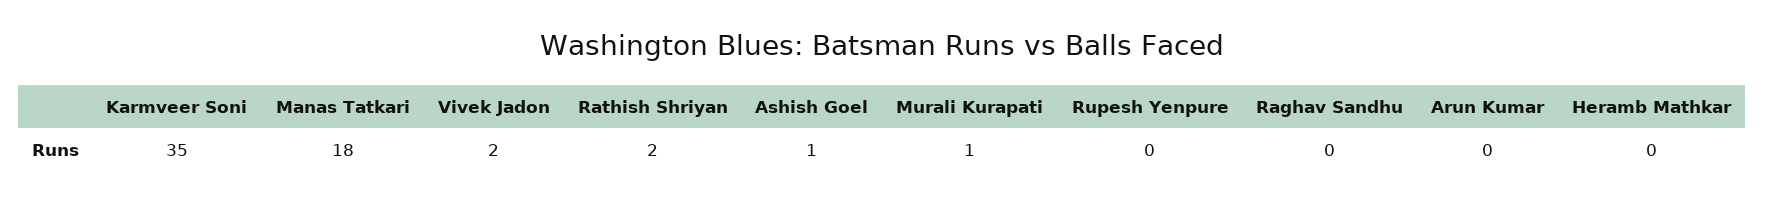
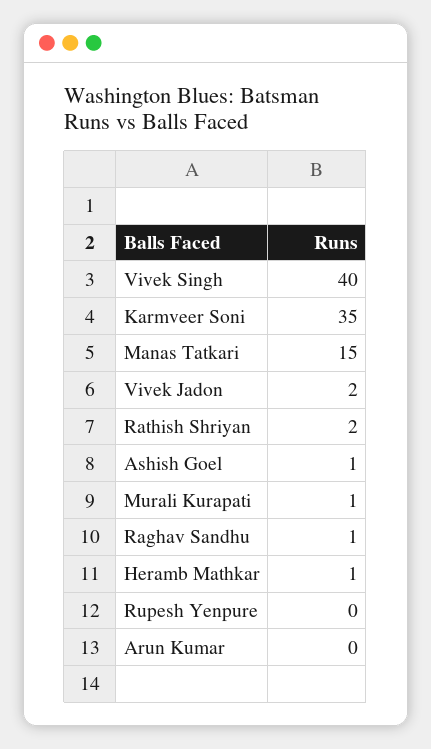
Manas Tatkari: 18 -> 15
Raghav Sandhu: 0 -> 1
Heramb Mathkar: 0 -> 1
Vivek Singh: none -> 40

